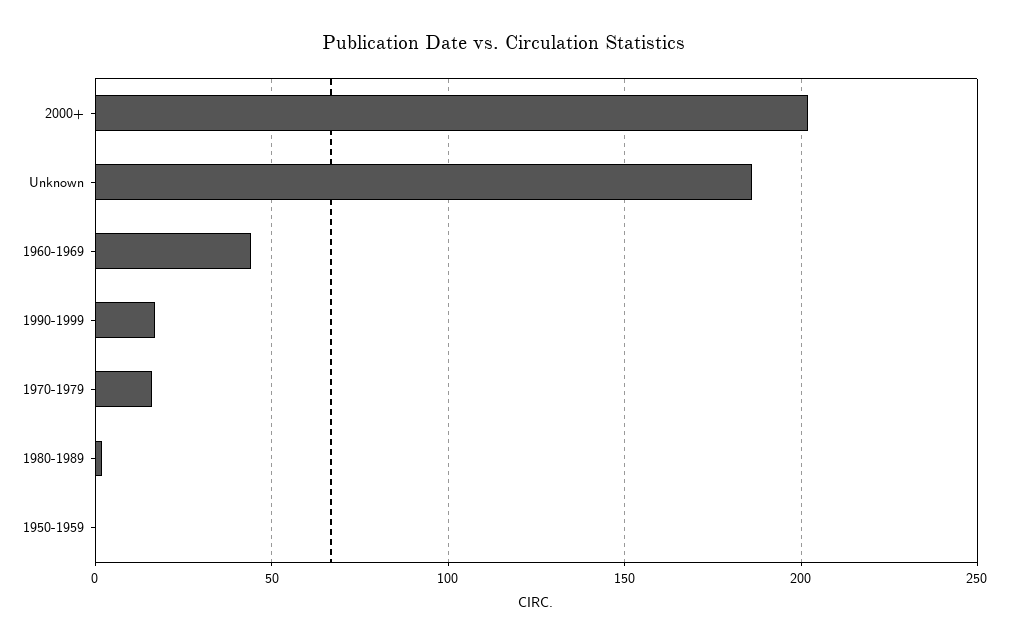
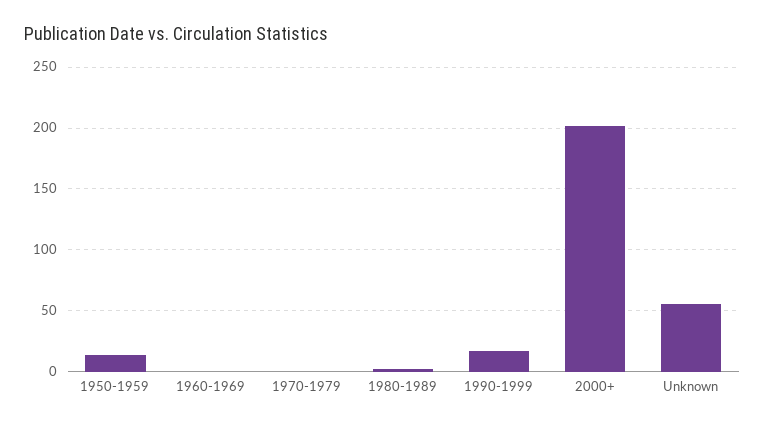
Unknown: 185 -> 55
1960-1969: 45 -> 0
1970-1979: 15 -> 0
1950-1959: 0 -> 15

